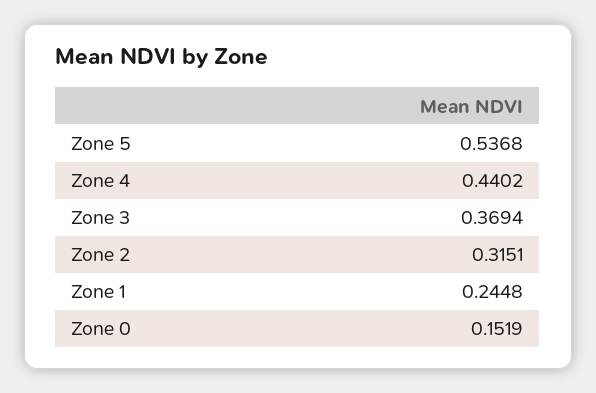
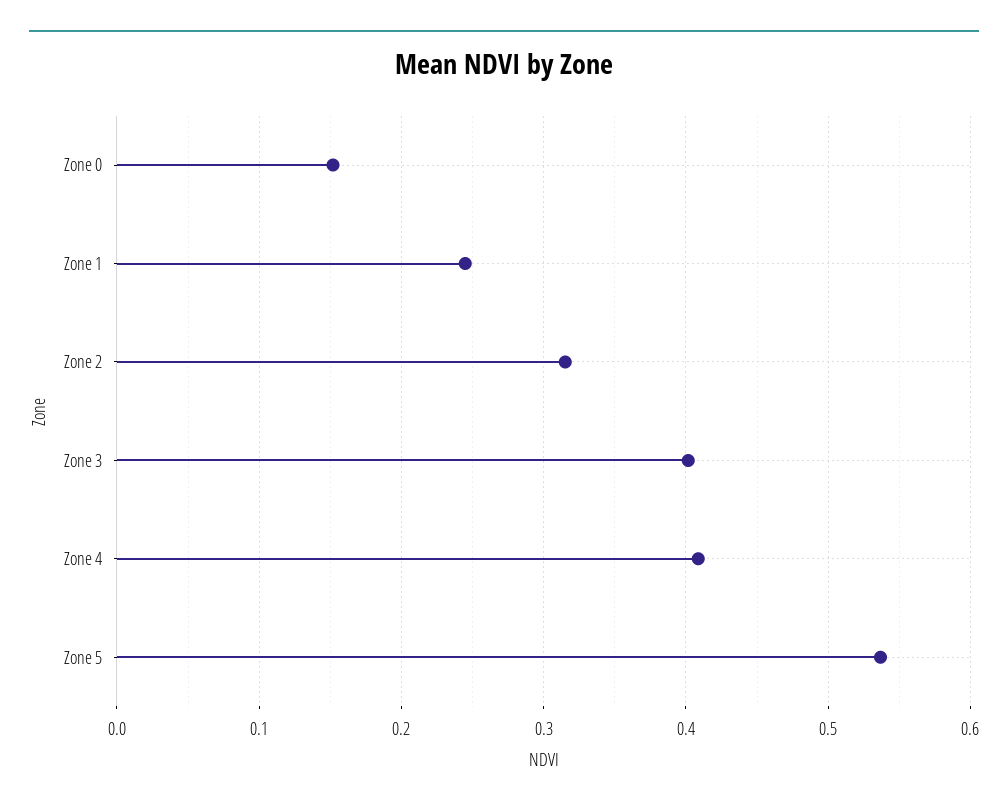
Zone 4: 0.4402 -> 0.41
Zone 3: 0.3694 -> 0.4

